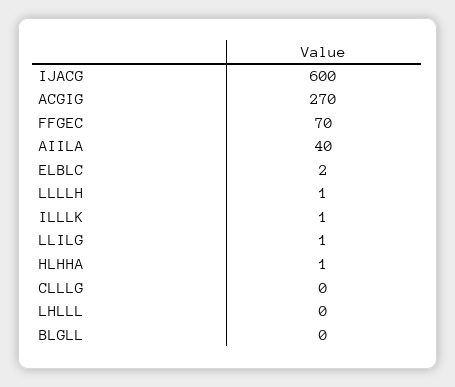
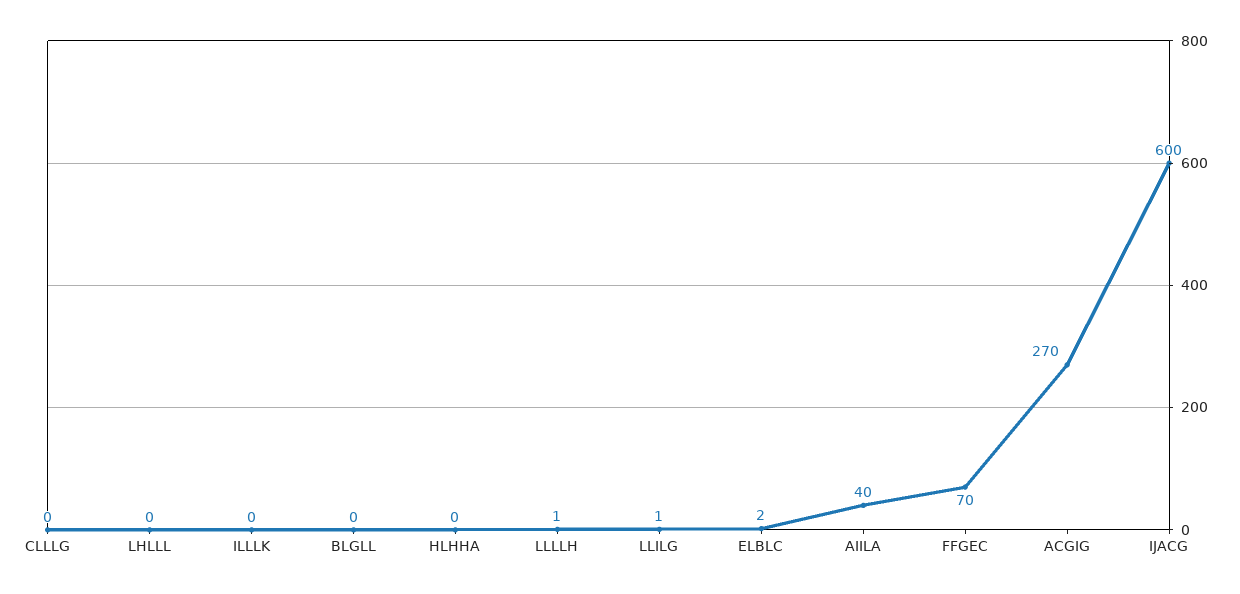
ILLLK: 1 -> 0
HLHHA: 1 -> 0

